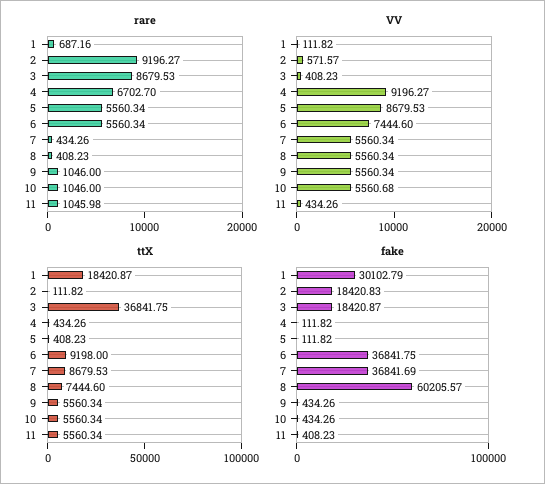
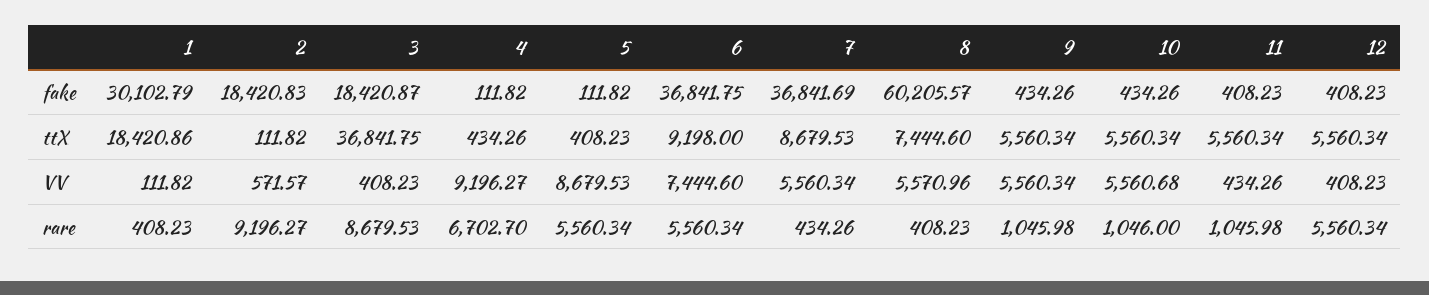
rare, 1: 687.16 -> 408.23
rare, 9: 1046 -> 1045.98
VV, 8: 5560.34 -> 5570.96
ttX, 1: 18420.87 -> 18420.86
fake, 12: none -> 408.23
ttX, 12: none -> 5560.34
VV, 12: none -> 408.23
rare, 12: none -> 5560.34

